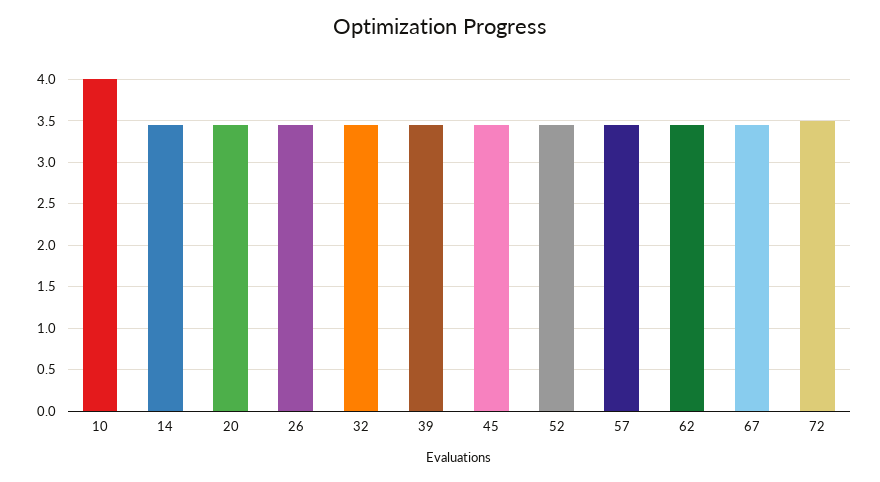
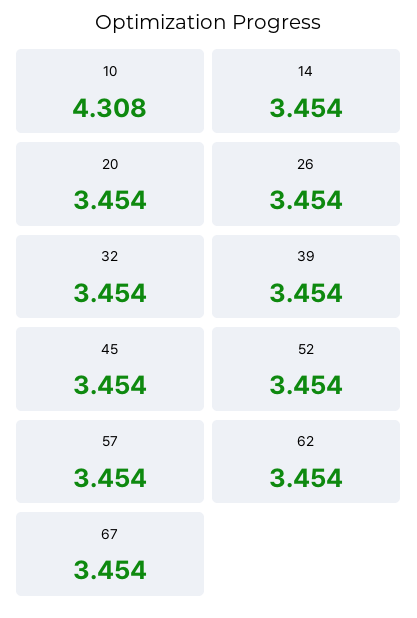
10: 4 -> 4.308
72: 3.5 -> none

